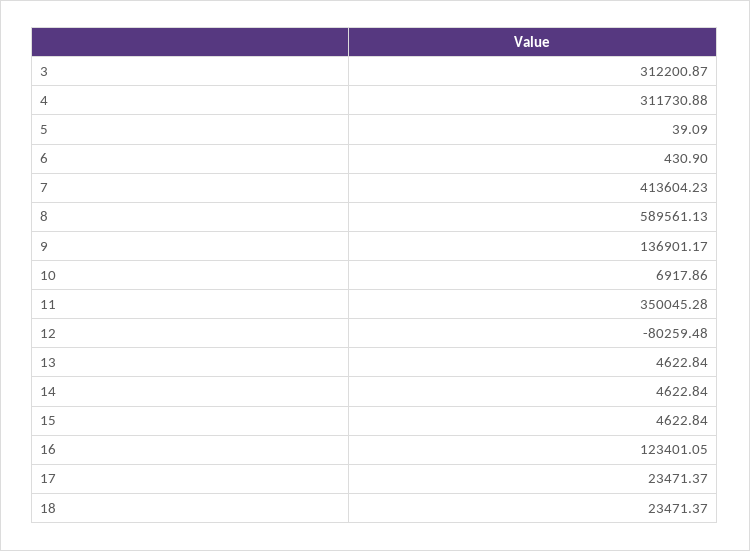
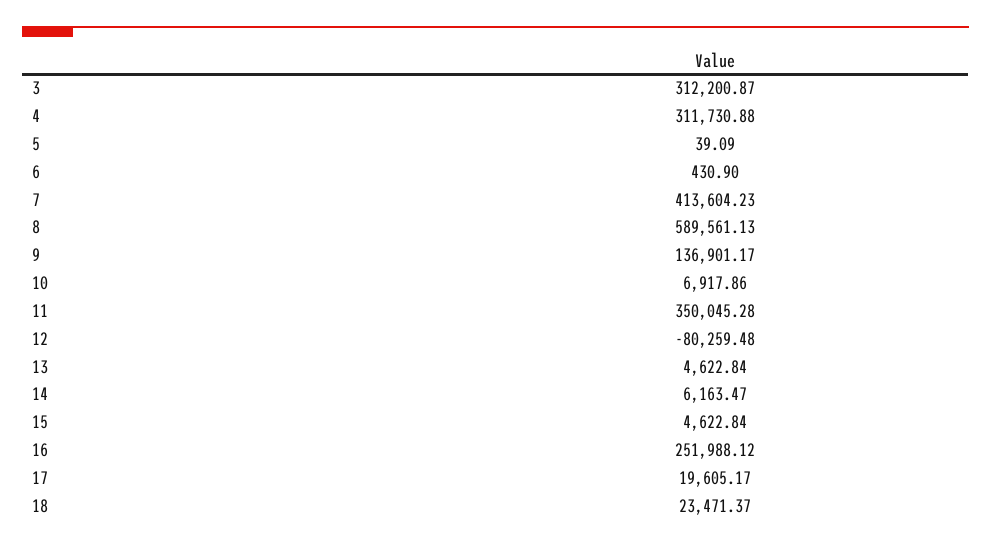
14: 4622.84 -> 6163.47
16: 123401.05 -> 251988.12
17: 23471.37 -> 19605.17

